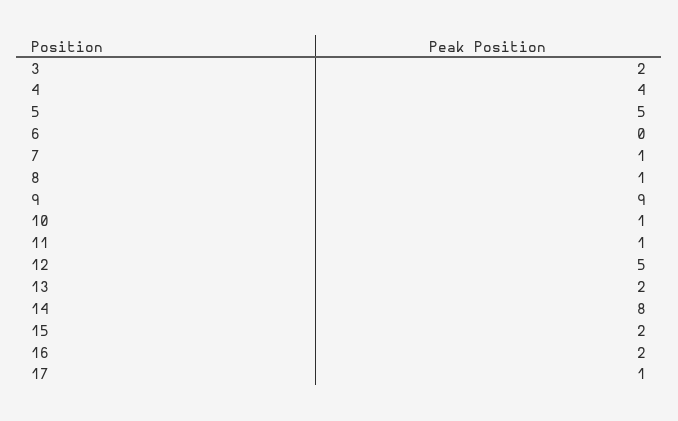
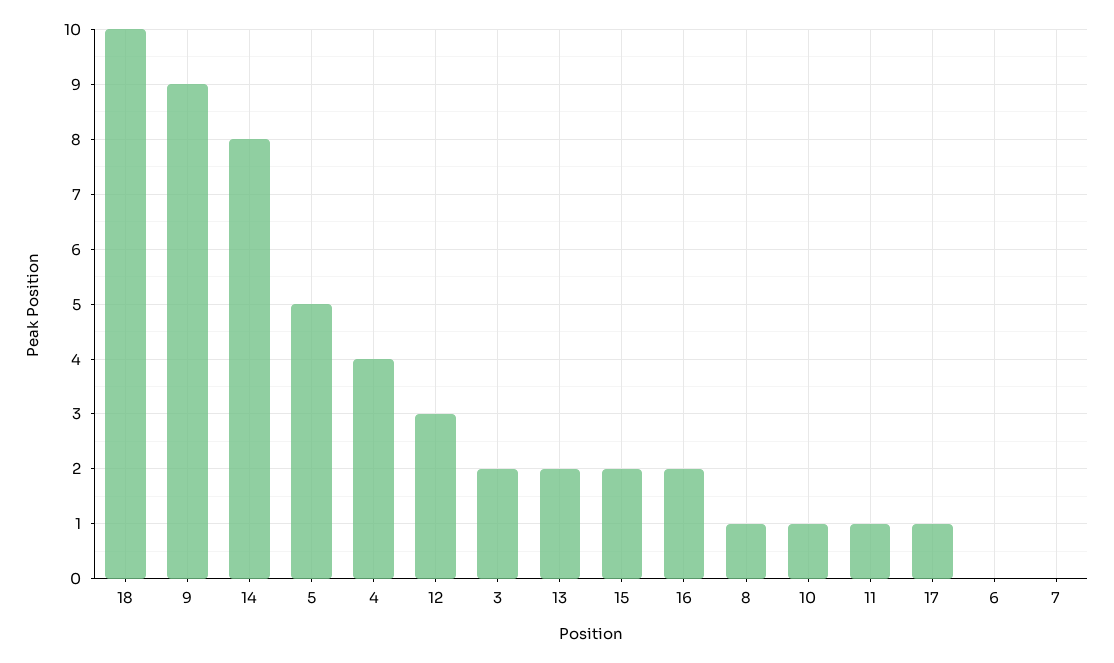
7: 1 -> 0
12: 5 -> 3
18: none -> 10

